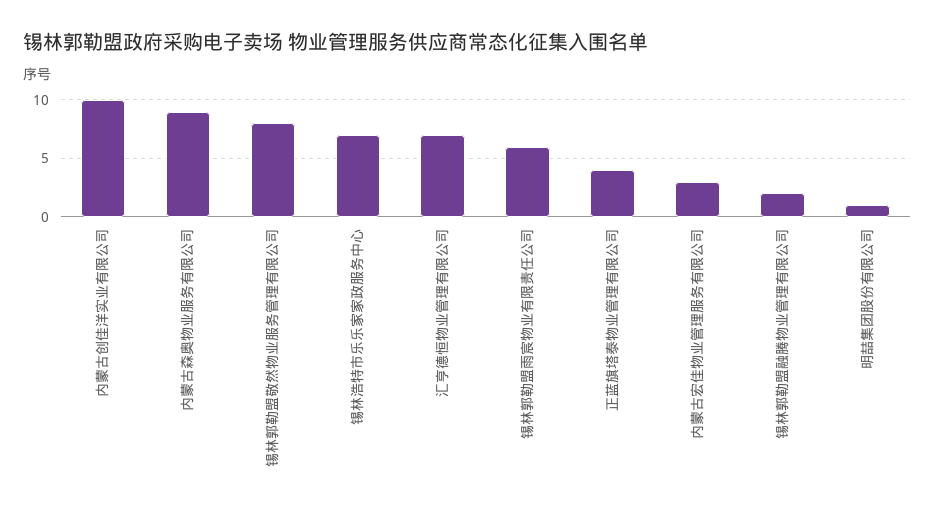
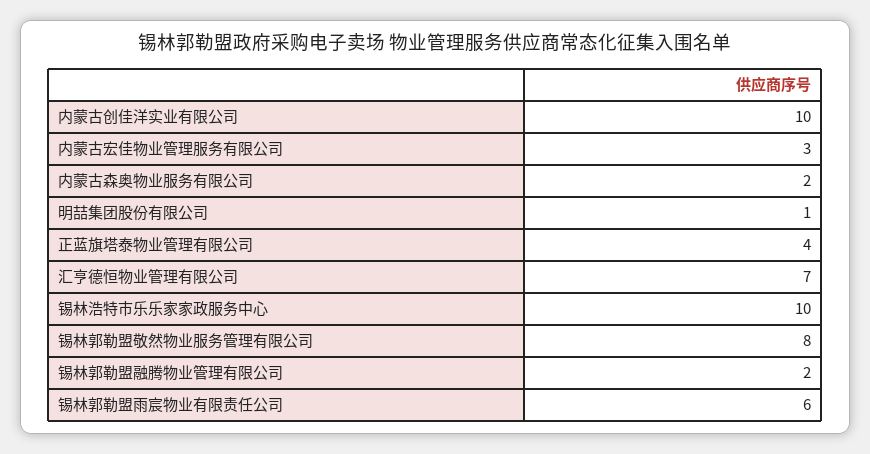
内蒙古森奥物业服务有限公司: 9 -> 2
锡林浩特市乐乐家家政服务中心: 7 -> 10

